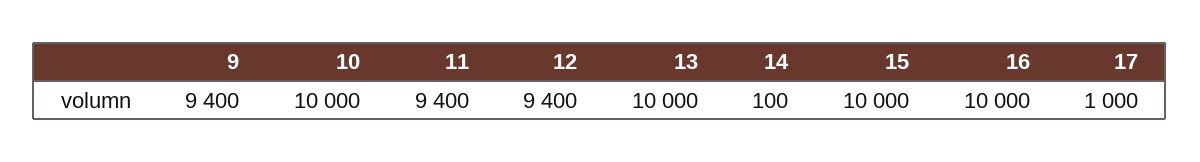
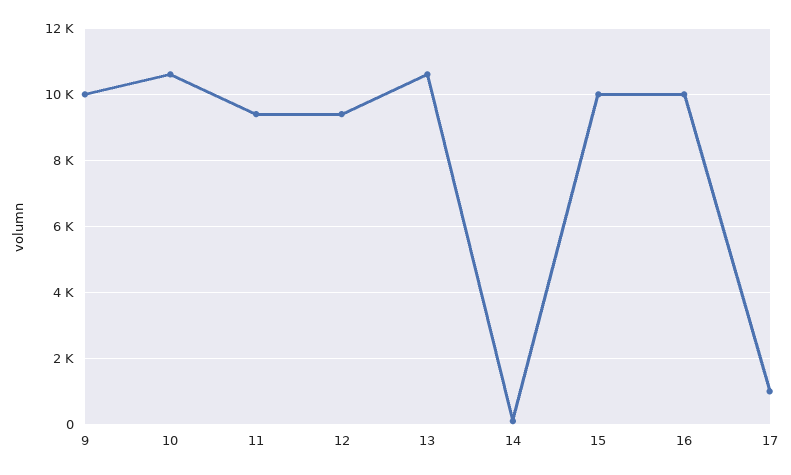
9: 9400 -> 10000
10: 10000 -> 10600
13: 10000 -> 10600

